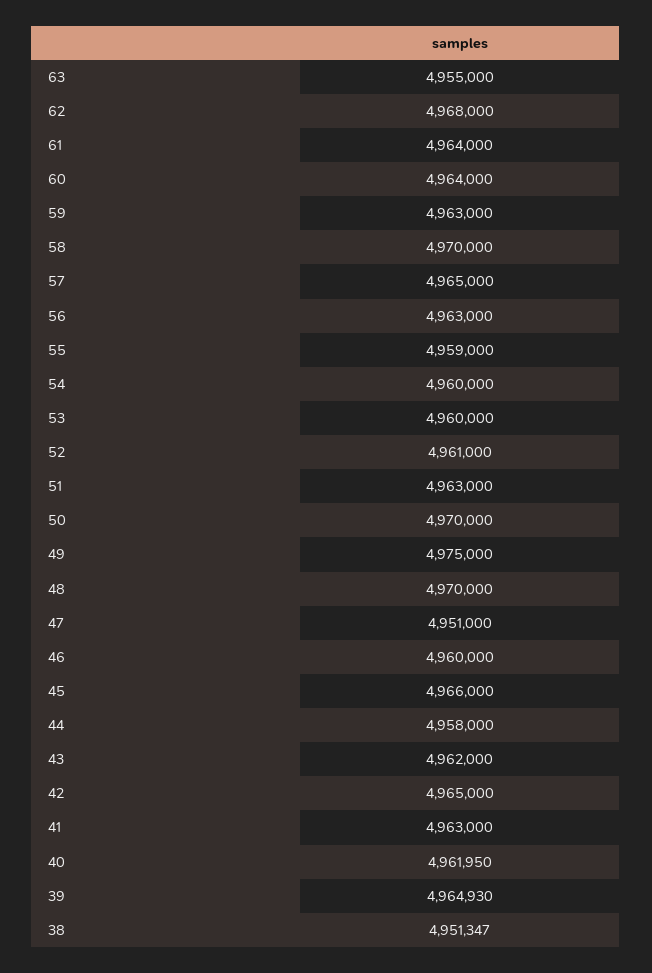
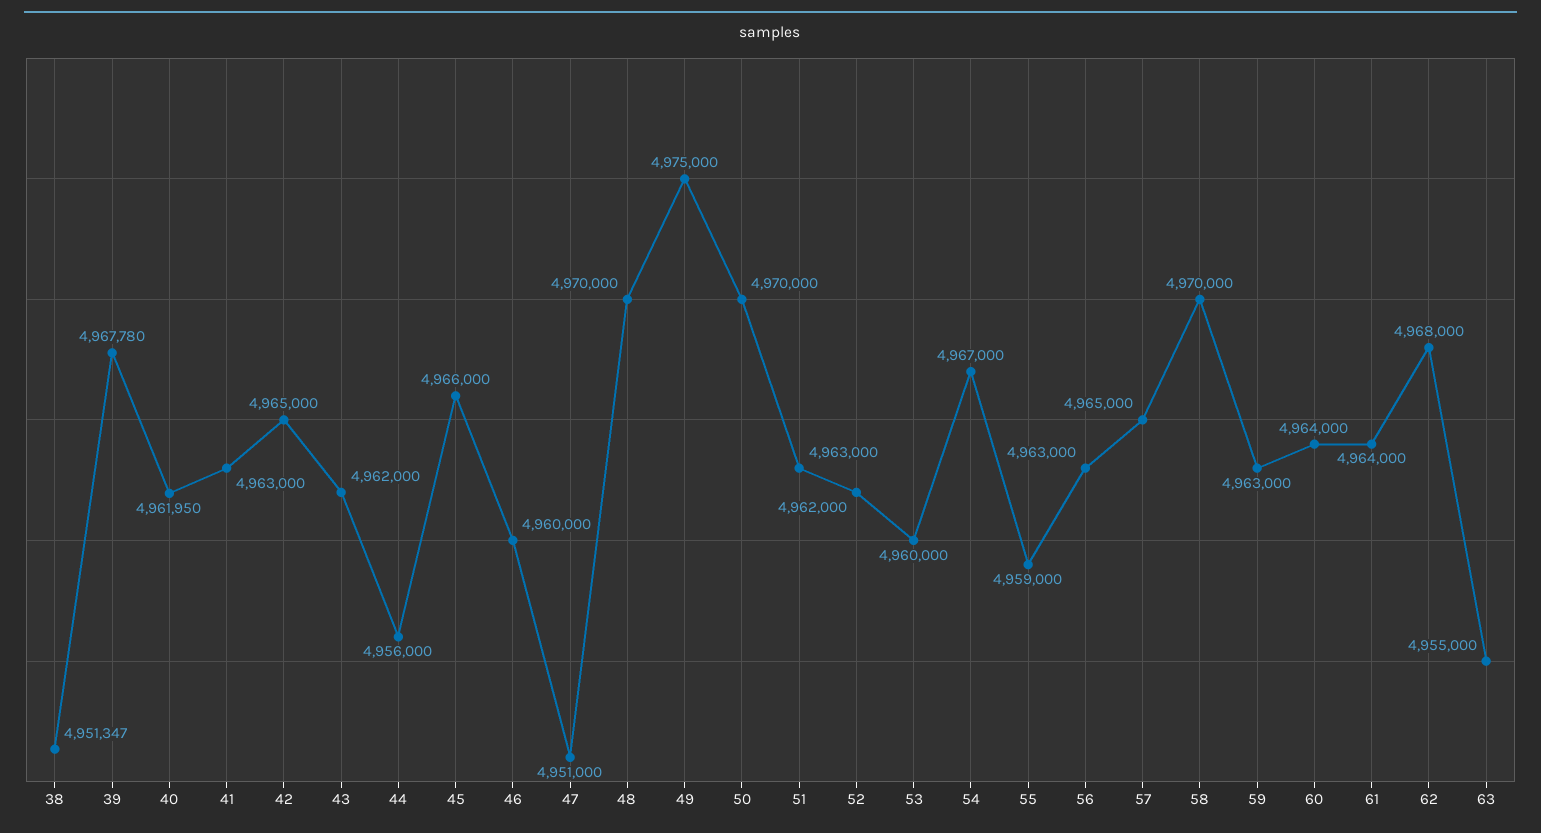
54: 4960000 -> 4967000
52: 4961000 -> 4962000
44: 4958000 -> 4956000
39: 4964930 -> 4967780

